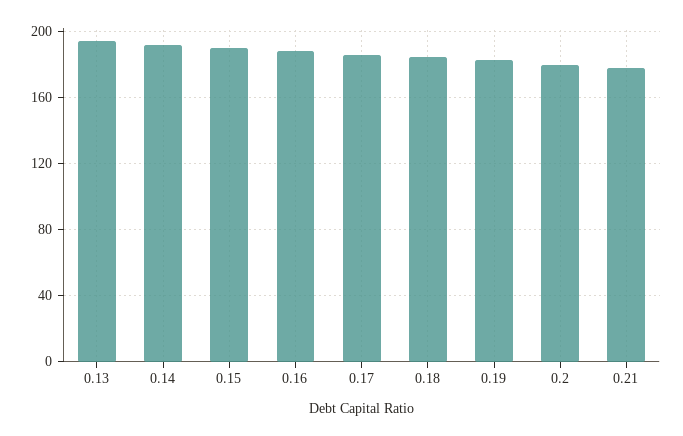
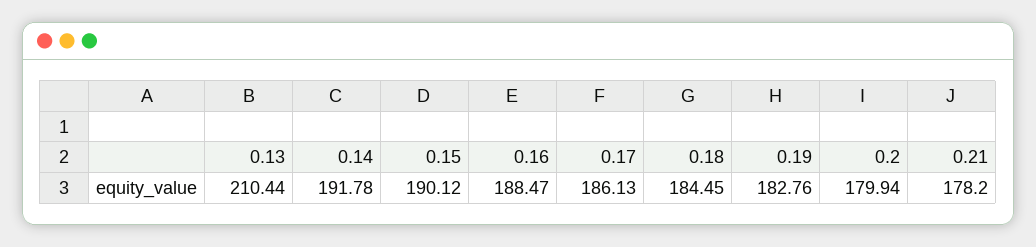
0.13: 195 -> 210.44

